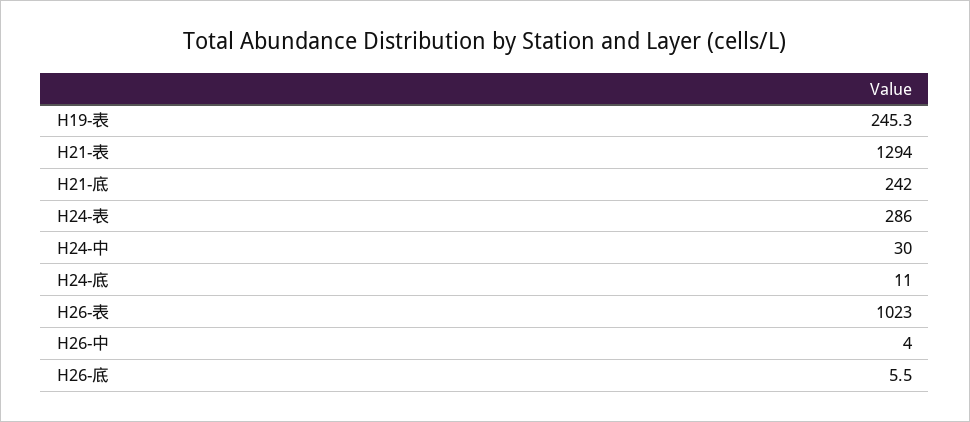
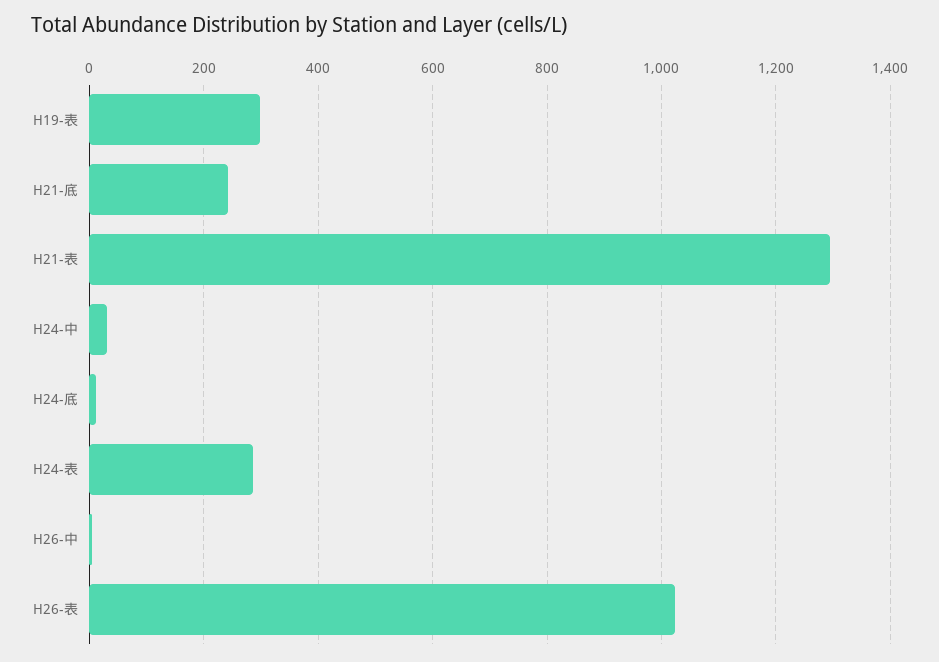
H19-表: 245.3 -> 300
H26-底: 5.5 -> none

